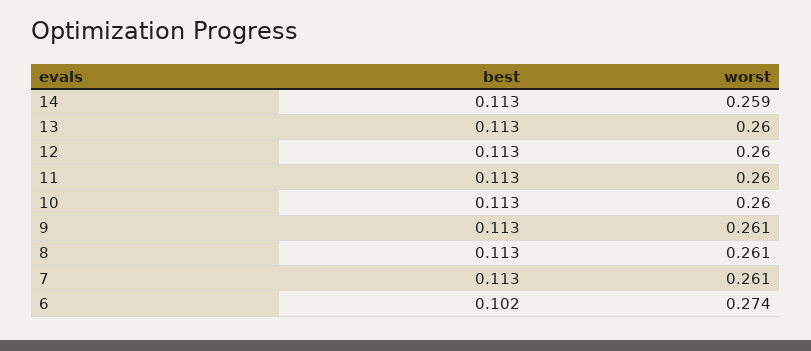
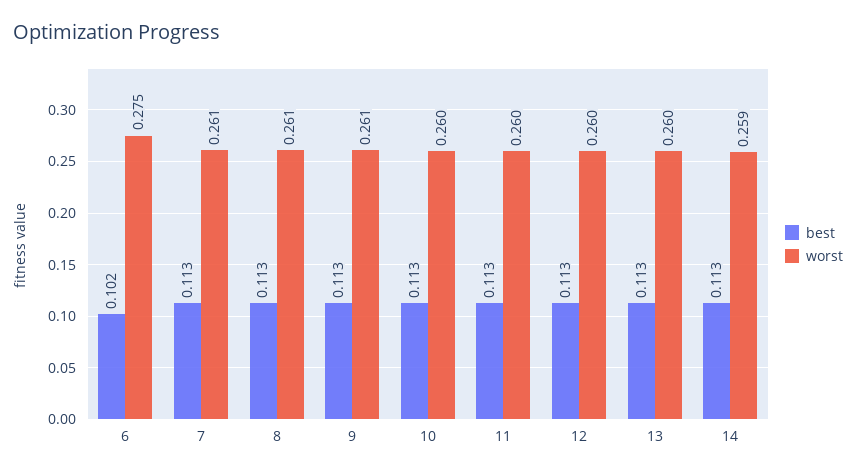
worst, 6: 0.274 -> 0.275

